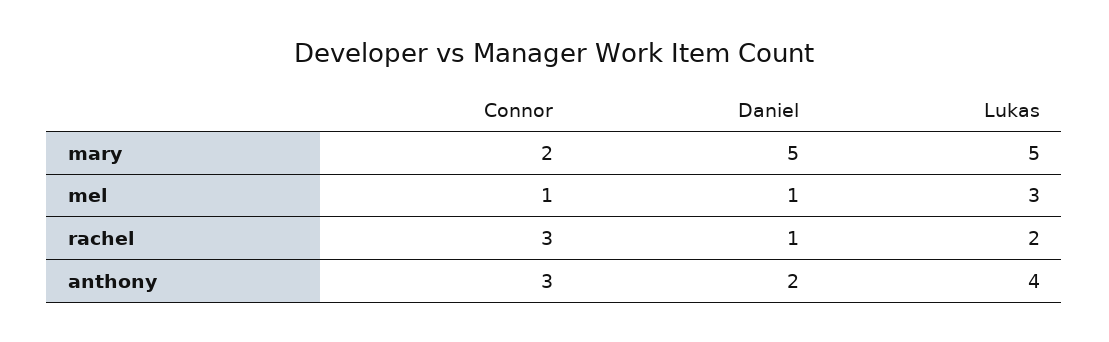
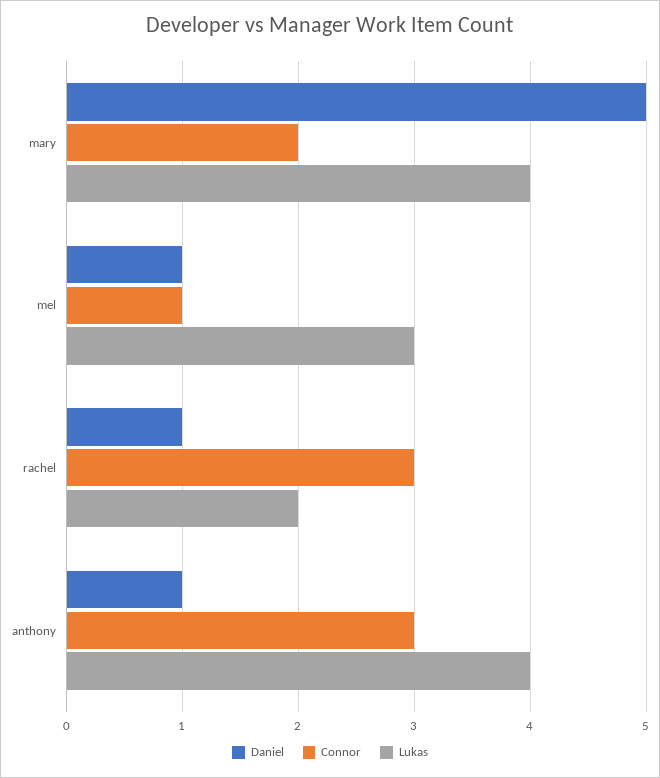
Lukas, mary: 5 -> 4
Daniel, anthony: 2 -> 1

